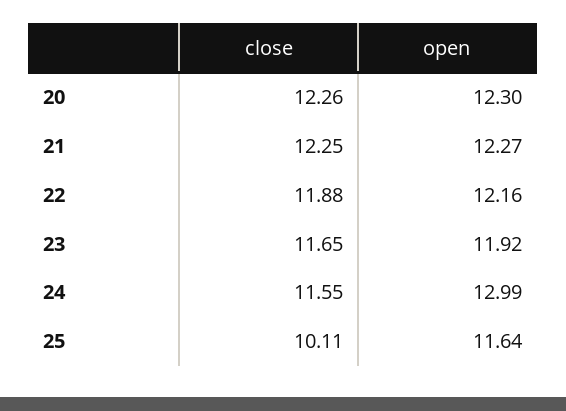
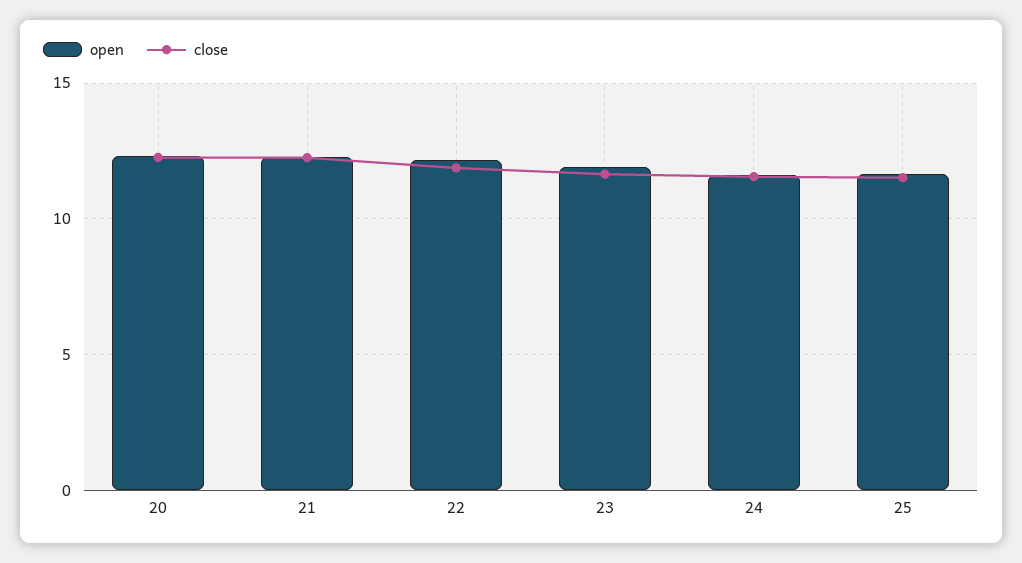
open, 24: 12.99 -> 11.5
close, 25: 10.11 -> 11.5

